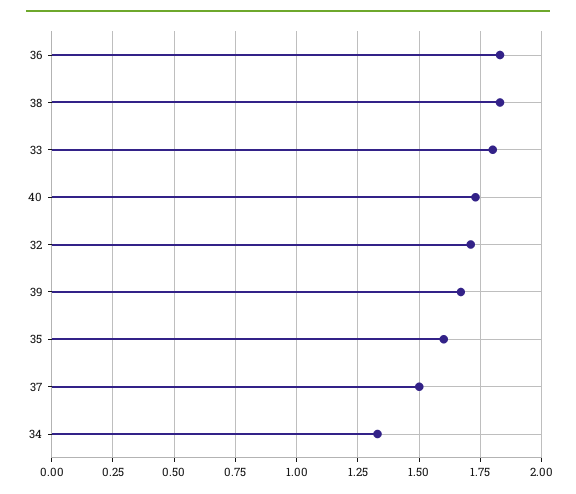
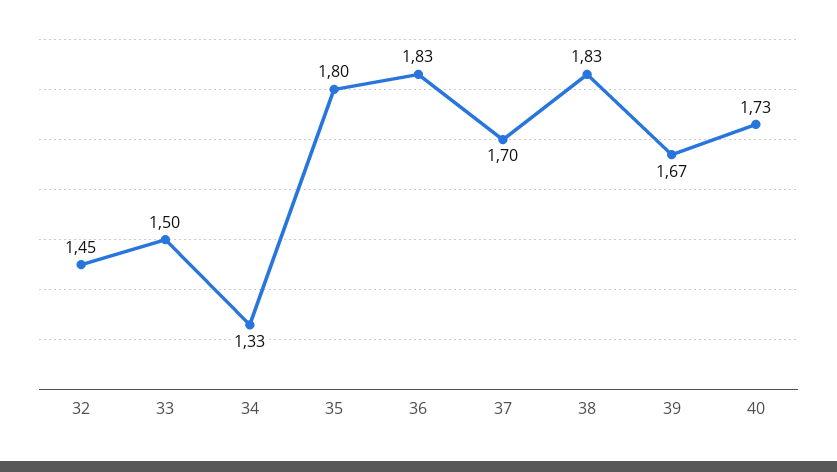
33: 1.8 -> 1.5
32: 1.7 -> 1.45
35: 1.6 -> 1.8
37: 1.5 -> 1.7

